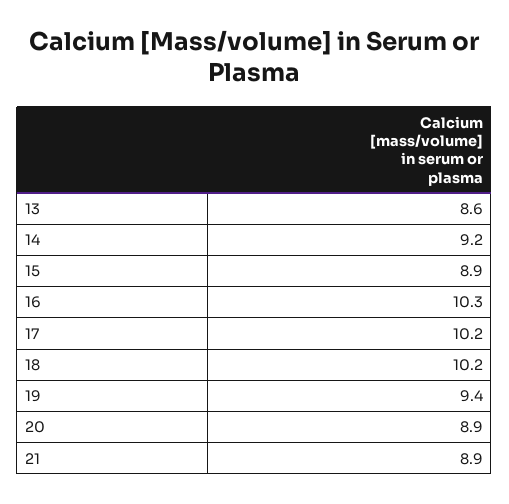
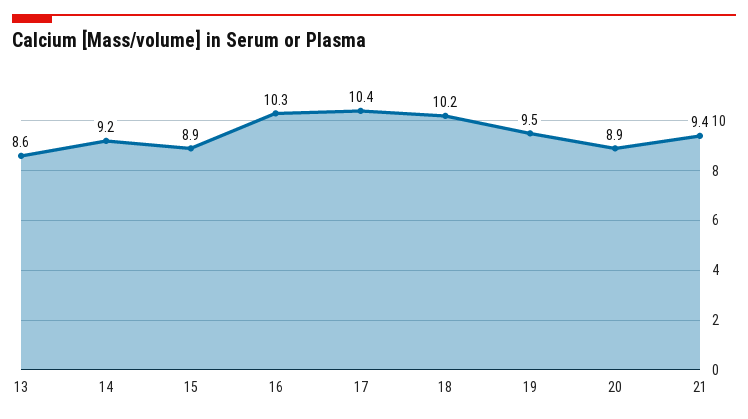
17: 10.2 -> 10.4
19: 9.4 -> 9.5
21: 8.9 -> 9.4

